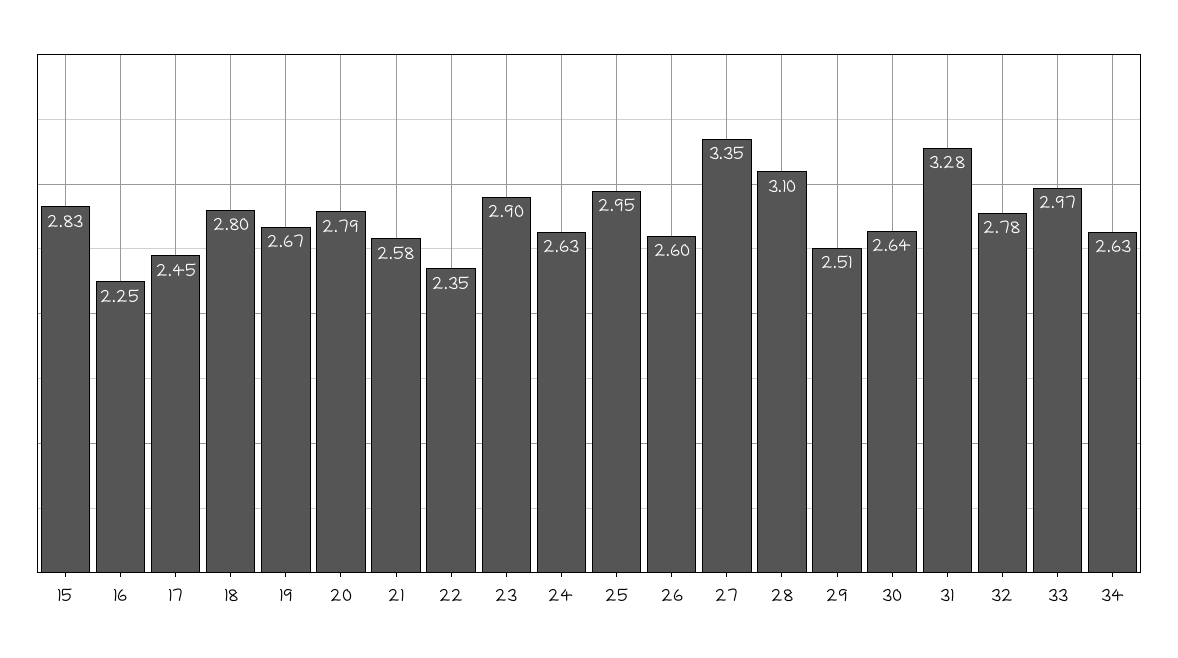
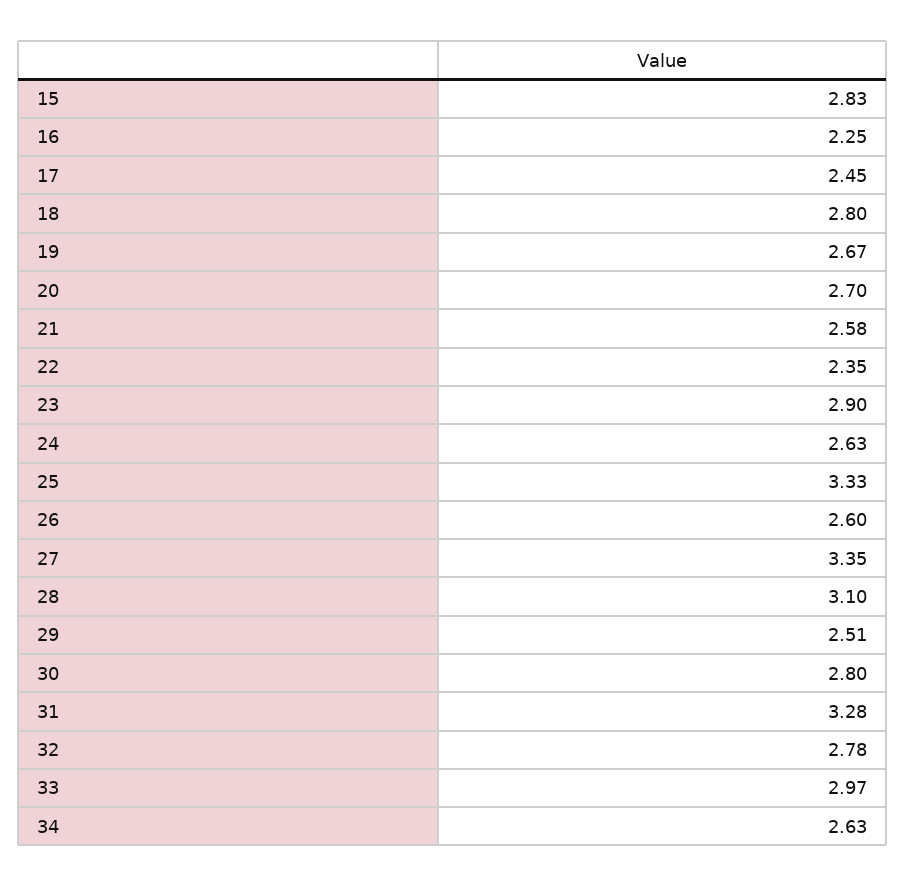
20: 2.79 -> 2.7
25: 2.95 -> 3.33
30: 2.64 -> 2.8

